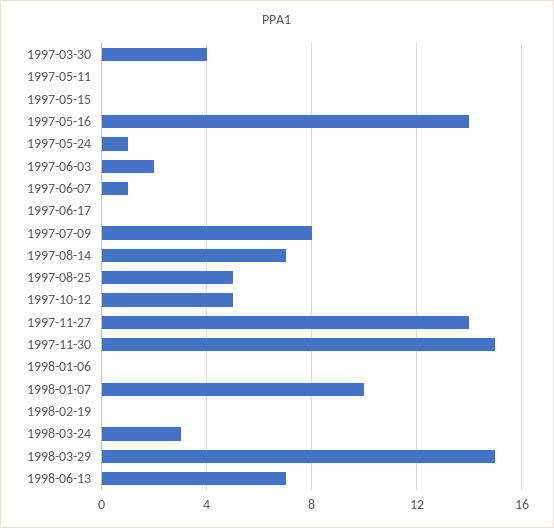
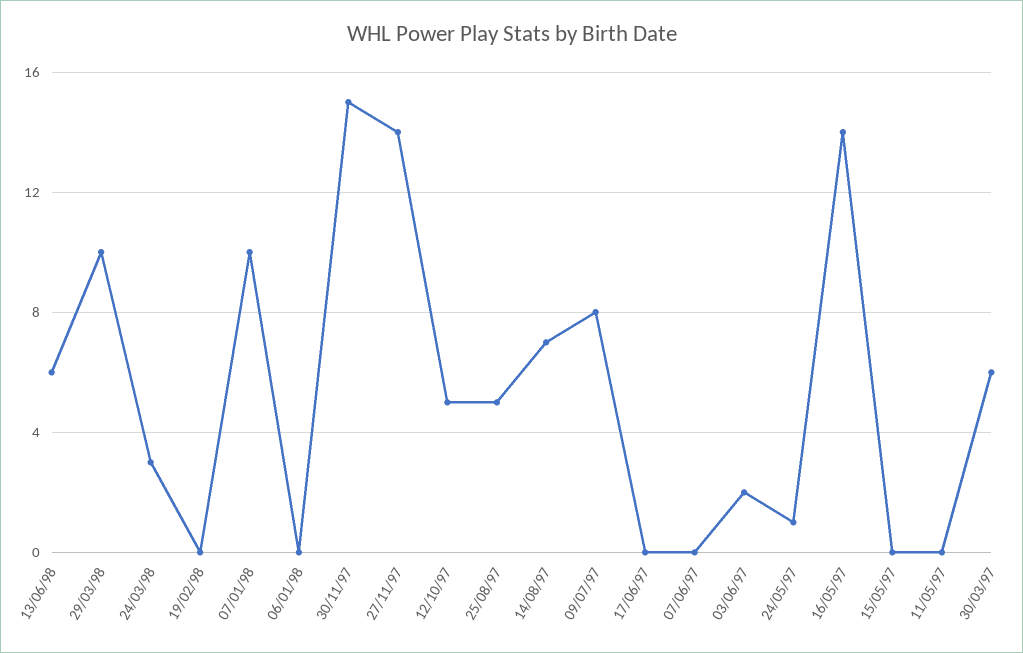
1997-03-30: 4 -> 6
1997-06-07: 1 -> 0
1998-03-29: 15 -> 10
1998-06-13: 7 -> 6

